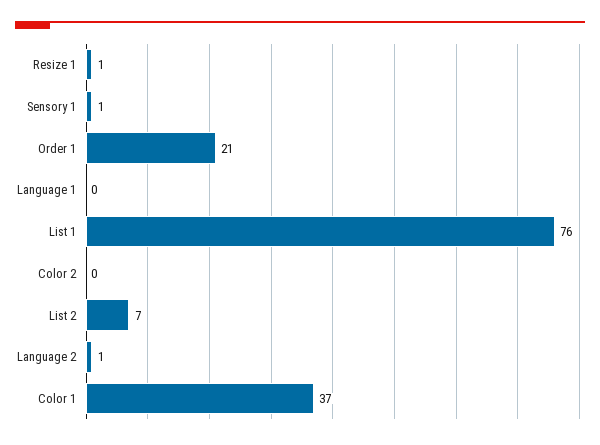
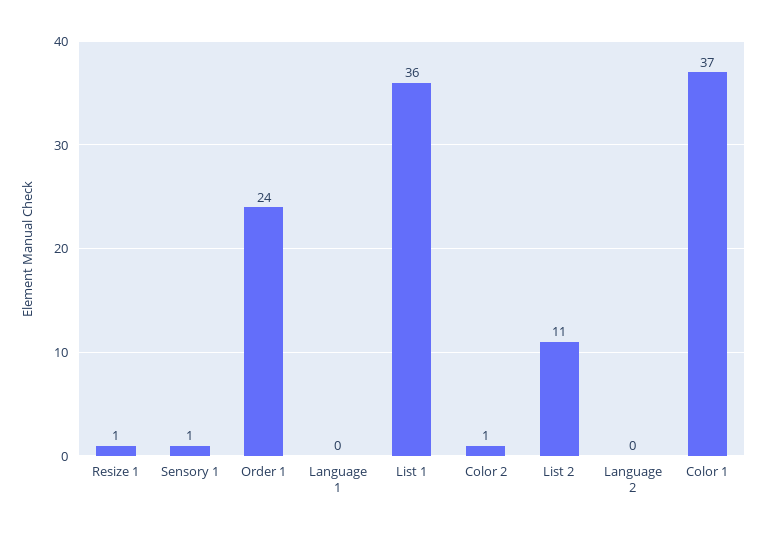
Order 1: 21 -> 24
List 1: 76 -> 36
Color 2: 0 -> 1
List 2: 7 -> 11
Language 2: 1 -> 0

